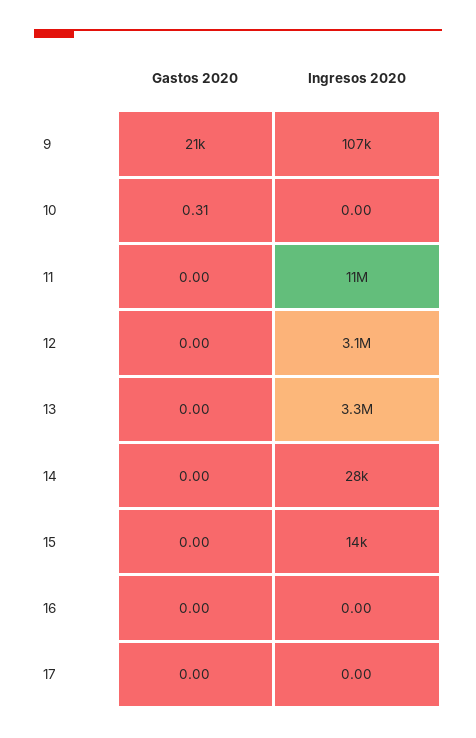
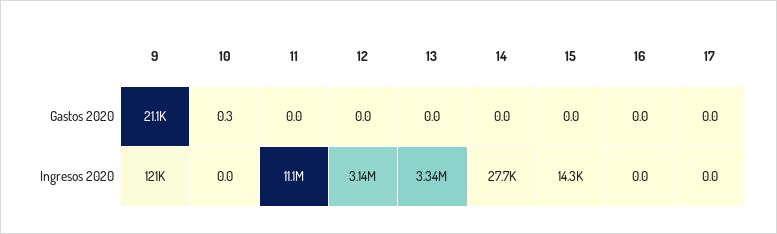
Ingresos 2020, 9: 107000 -> 121000

